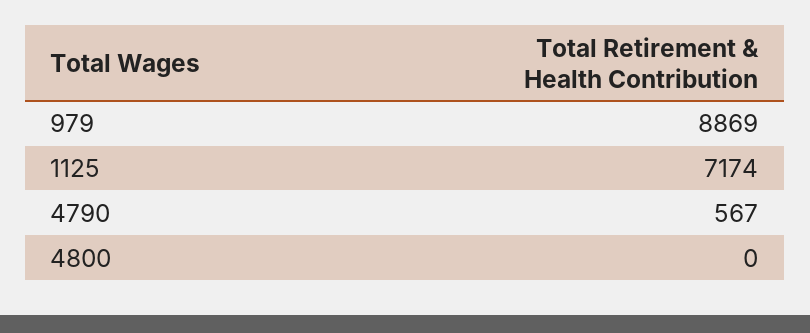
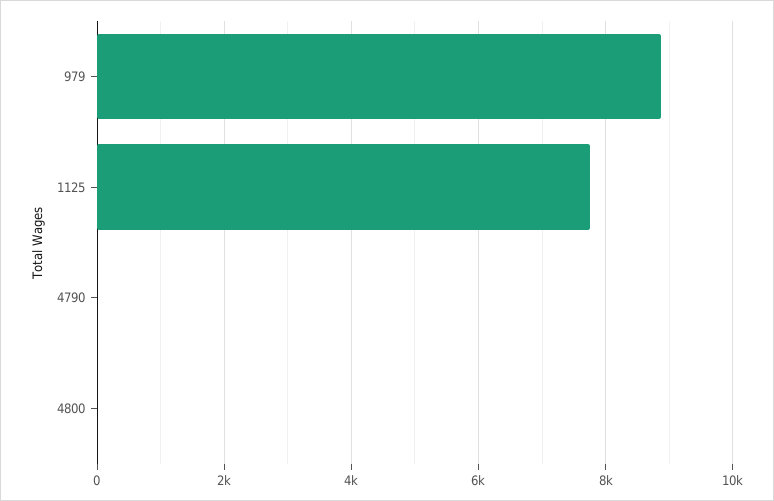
1125: 7174 -> 7800
4790: 567 -> 0

